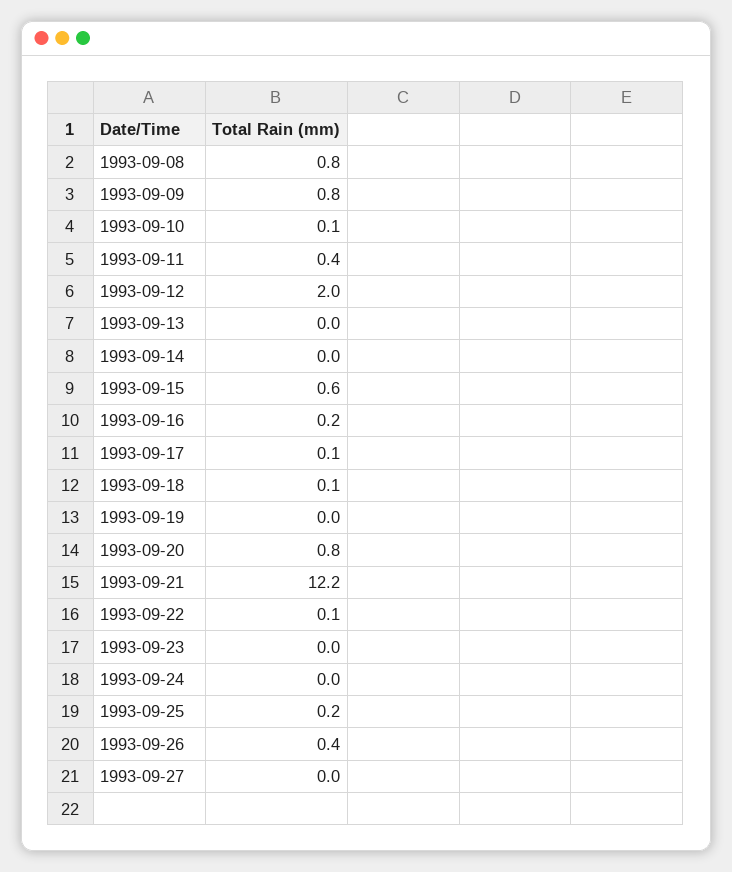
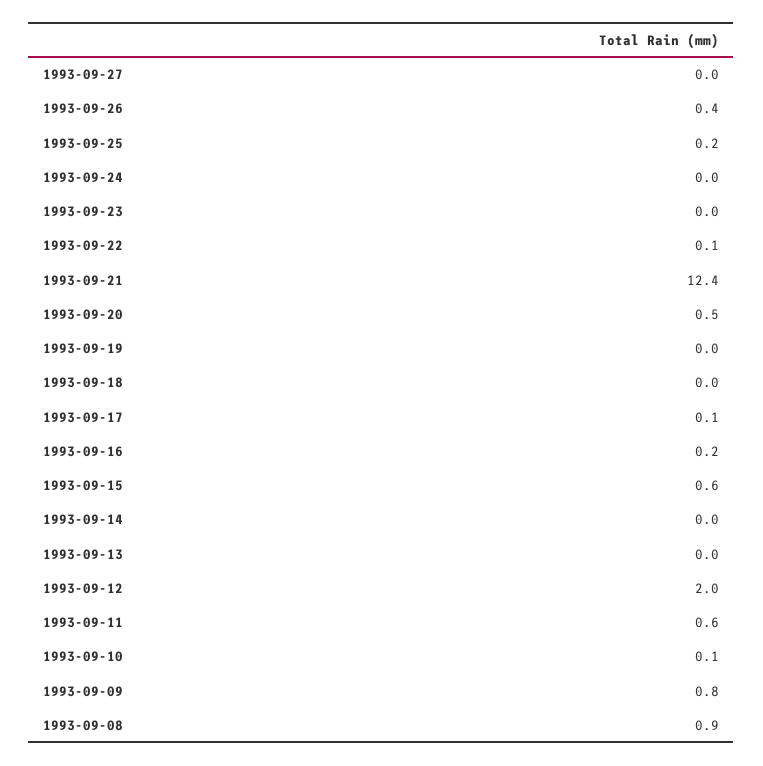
1993-09-08: 0.8 -> 0.9
1993-09-11: 0.4 -> 0.6
1993-09-18: 0.1 -> 0
1993-09-20: 0.8 -> 0.5
1993-09-21: 12.2 -> 12.4

